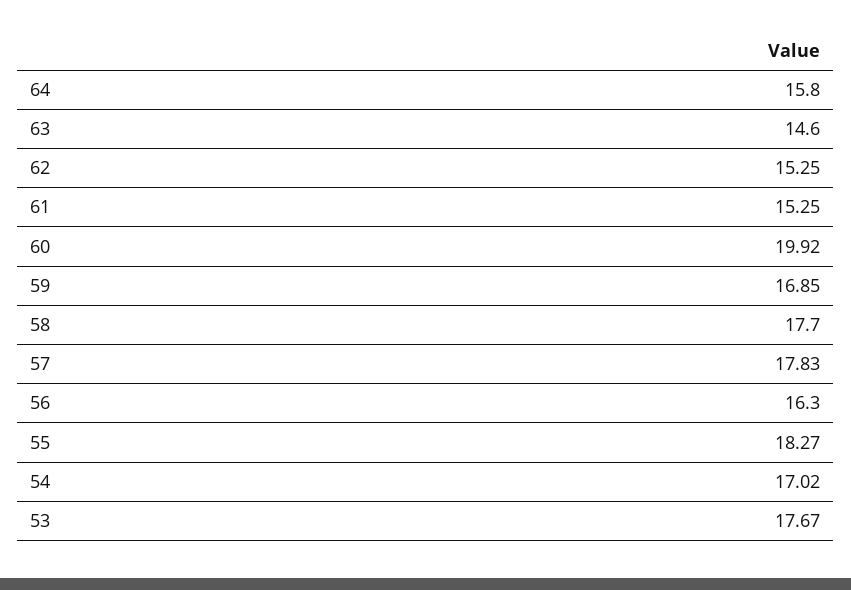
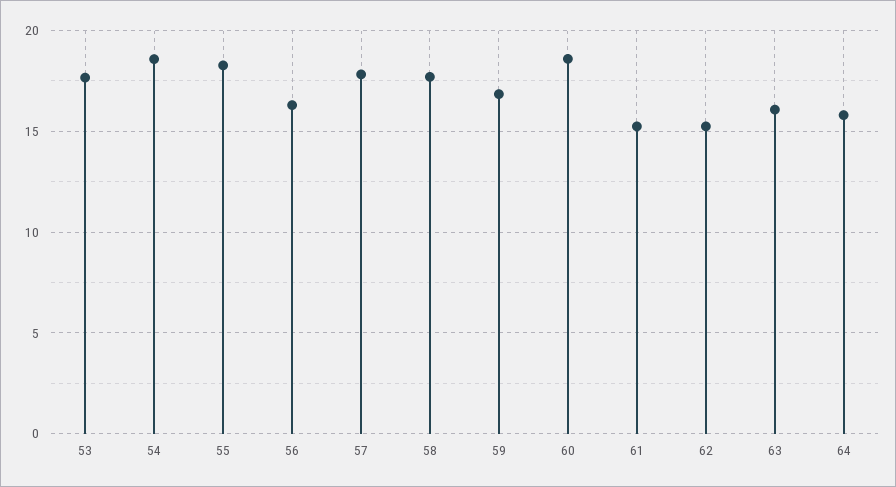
63: 14.6 -> 16
60: 19.92 -> 18.5
54: 17.02 -> 18.5

